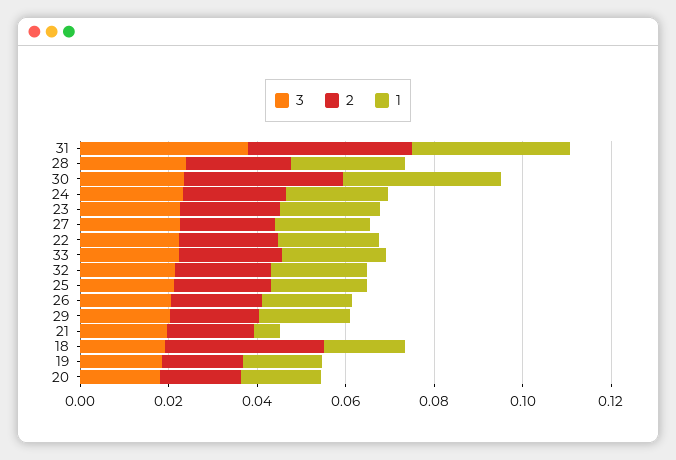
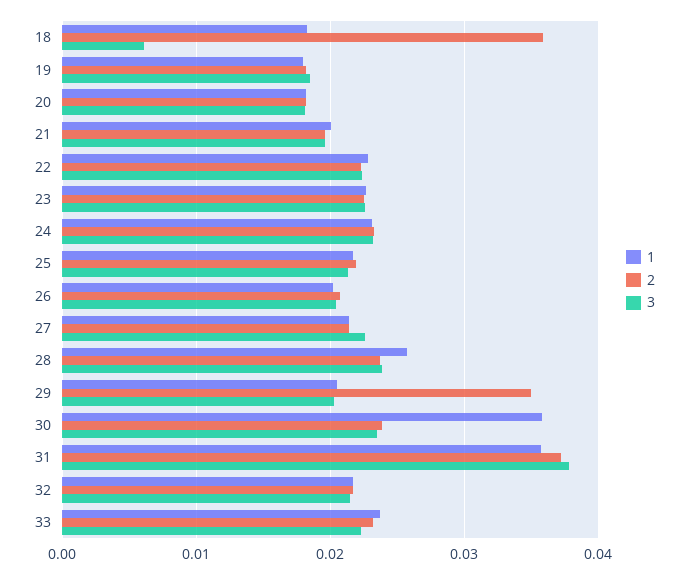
2, 30: 0.035 -> 0.024
2, 29: 0.02 -> 0.035
1, 21: 0.005 -> 0.02
3, 18: 0.02 -> 0.006

